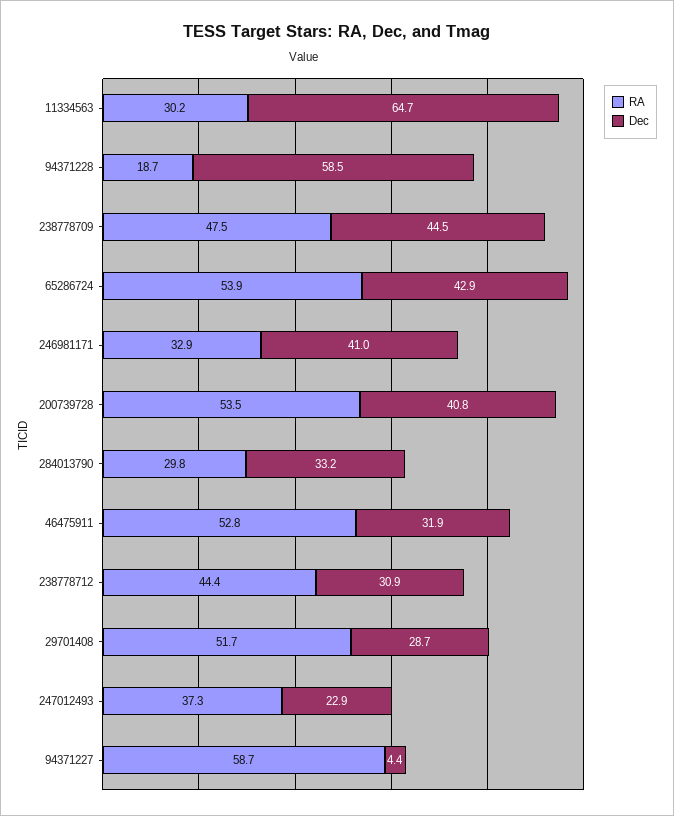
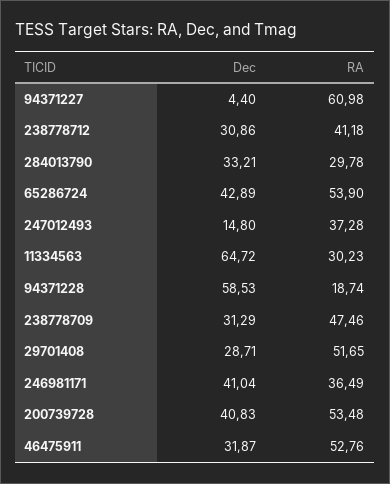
Dec, 238778709: 44.5 -> 31.29
RA, 246981171: 32.9 -> 36.49
RA, 238778712: 44.4 -> 41.18
Dec, 247012493: 22.9 -> 14.8
RA, 94371227: 58.7 -> 60.98

